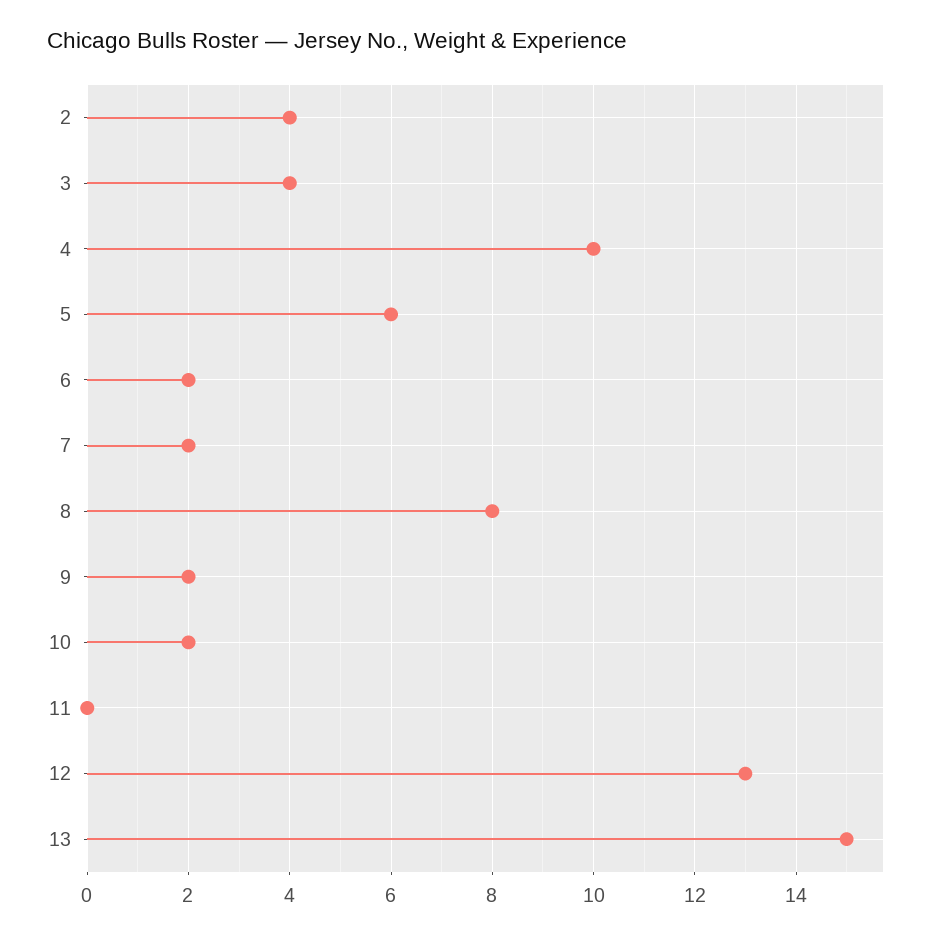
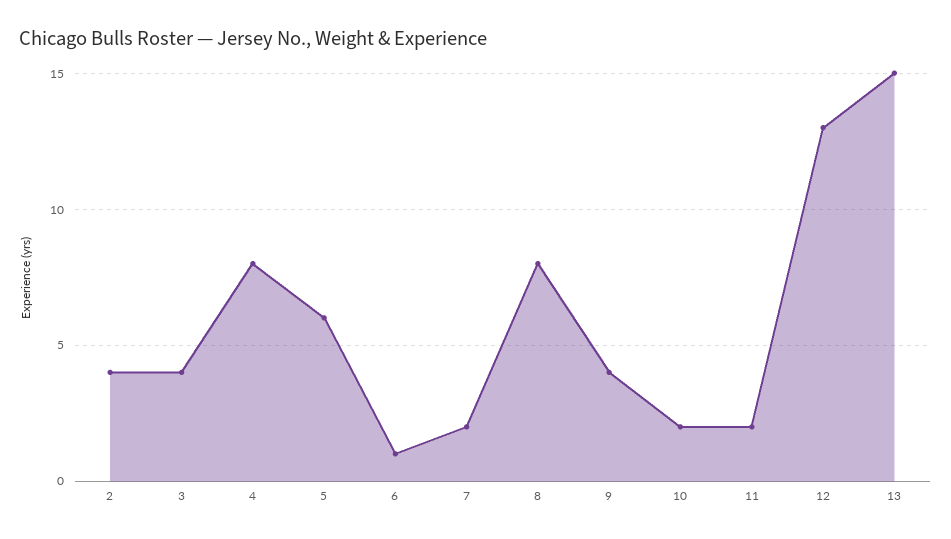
4: 10 -> 8
6: 2 -> 1
9: 2 -> 4
11: 0 -> 2

